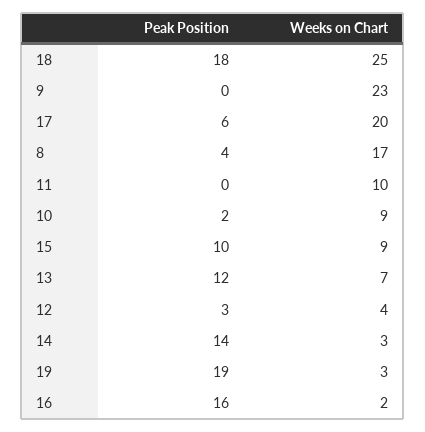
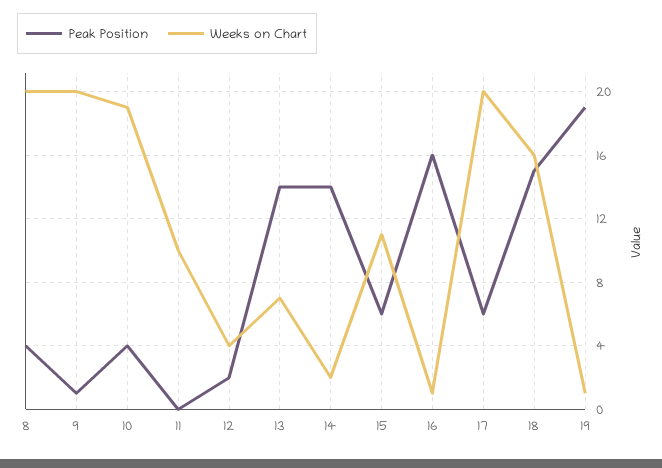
Peak Position, 18: 18 -> 15
Weeks on Chart, 18: 25 -> 16
Peak Position, 9: 0 -> 1
Weeks on Chart, 9: 23 -> 20
Weeks on Chart, 8: 17 -> 20
Peak Position, 10: 2 -> 4
Weeks on Chart, 10: 9 -> 19
Peak Position, 15: 10 -> 6
Weeks on Chart, 15: 9 -> 11
Peak Position, 13: 12 -> 14
Peak Position, 12: 3 -> 2
Weeks on Chart, 14: 3 -> 2
Weeks on Chart, 19: 3 -> 1
Weeks on Chart, 16: 2 -> 1

